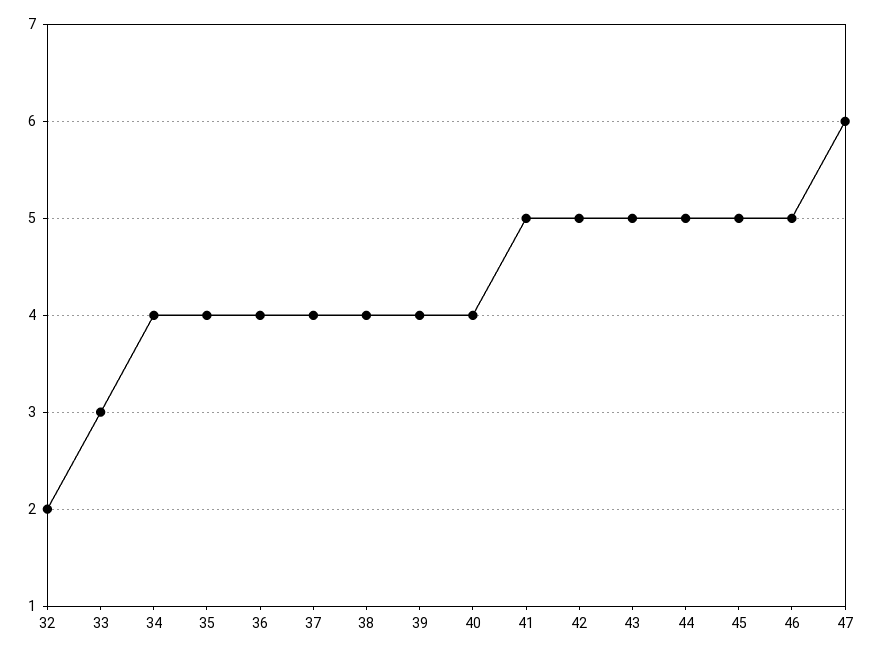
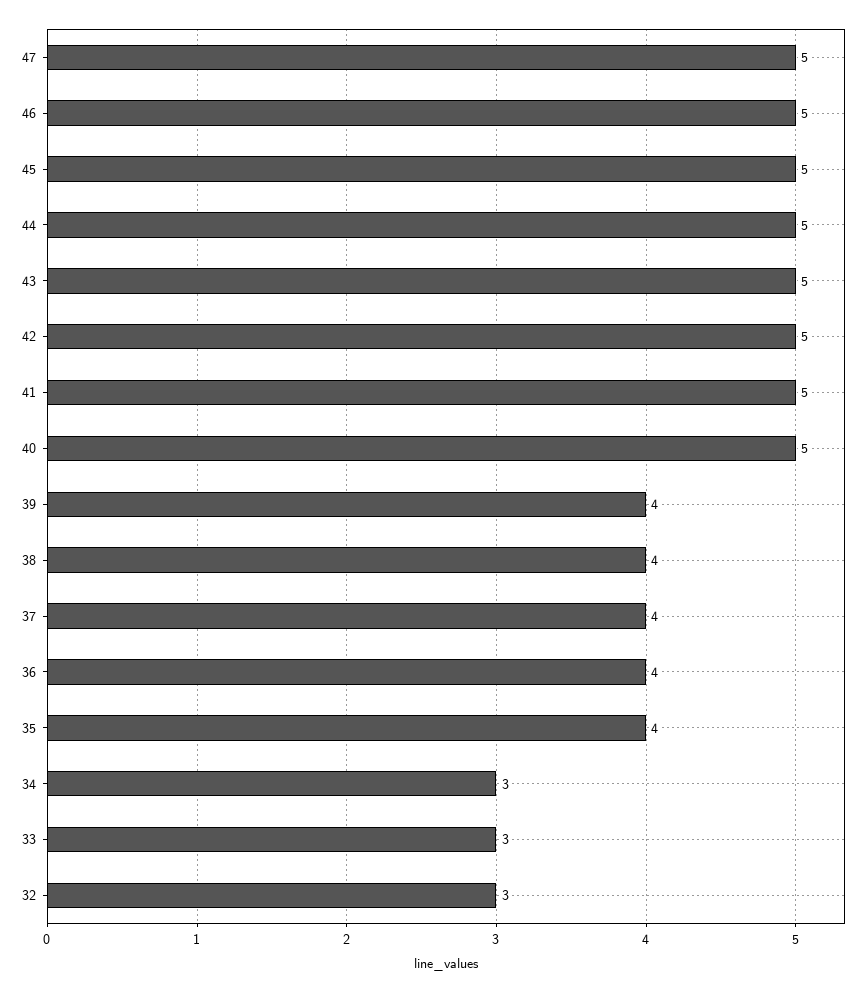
32: 2 -> 3
34: 4 -> 3
40: 4 -> 5
47: 6 -> 5

